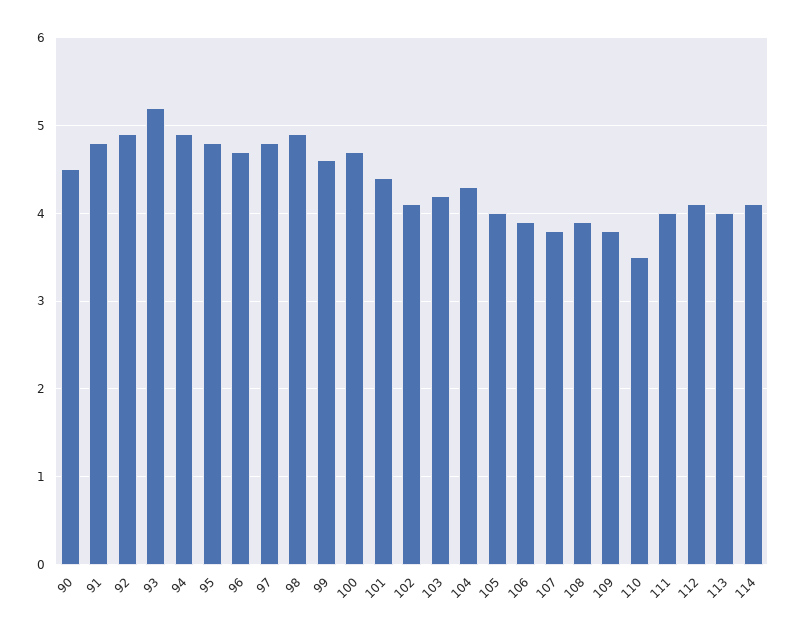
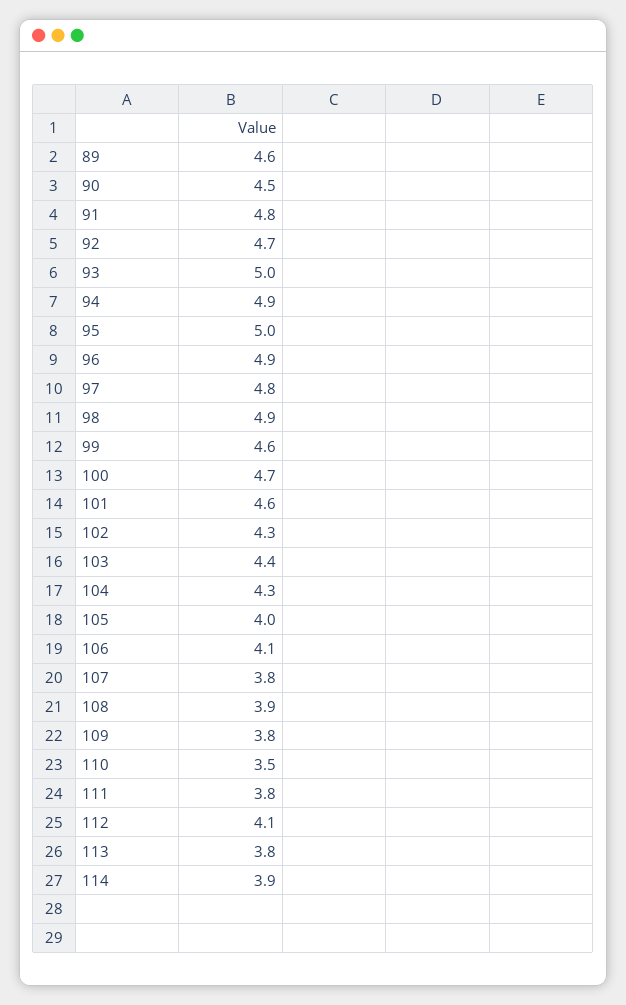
92: 4.9 -> 4.7
93: 5.2 -> 5
95: 4.8 -> 5
96: 4.7 -> 4.9
101: 4.4 -> 4.6
102: 4.1 -> 4.3
103: 4.2 -> 4.4
106: 3.9 -> 4.1
111: 4 -> 3.8
113: 4 -> 3.8
114: 4.1 -> 3.9
89: none -> 4.6

